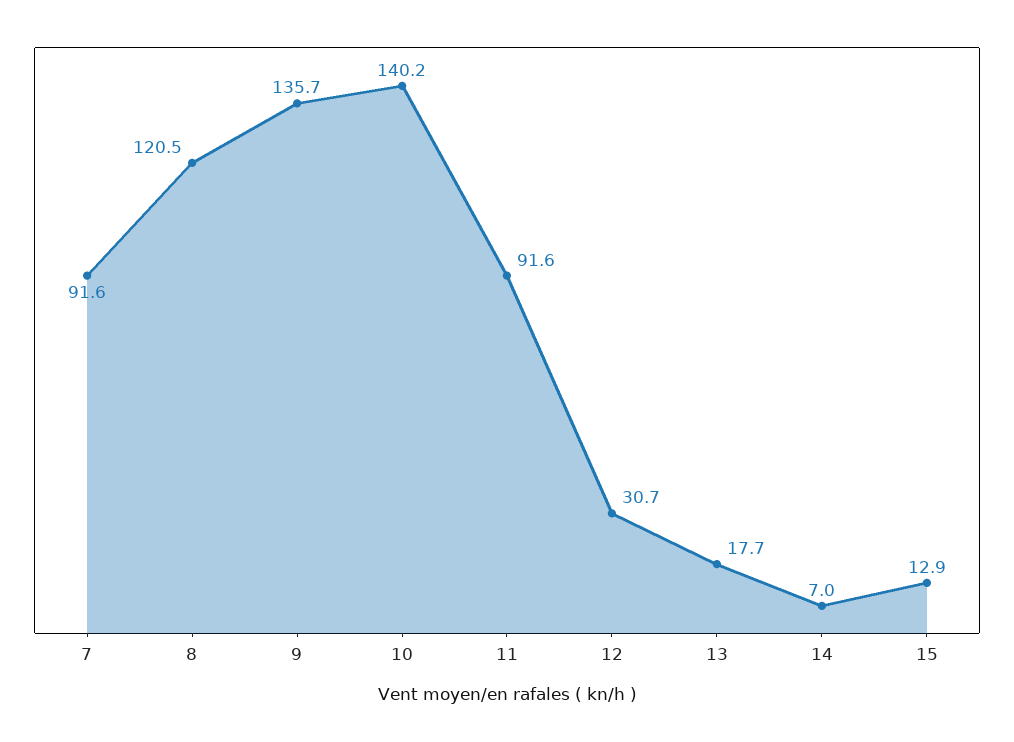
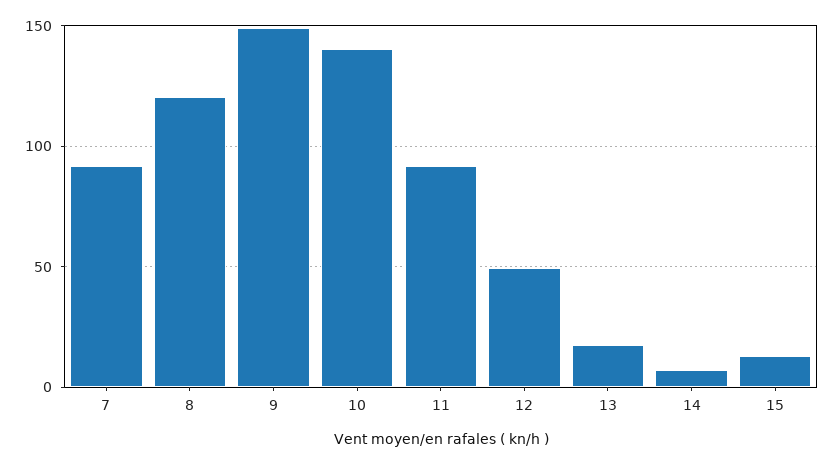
9: 135.7 -> 150
12: 30.7 -> 50

